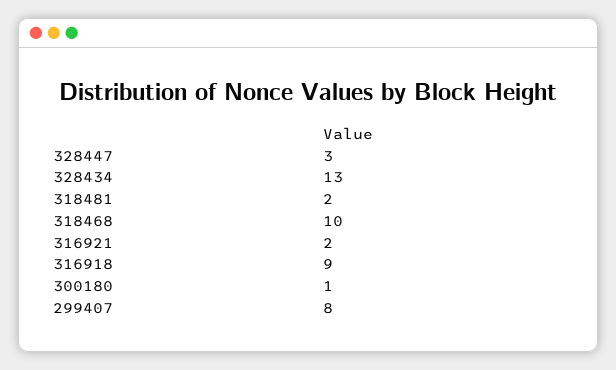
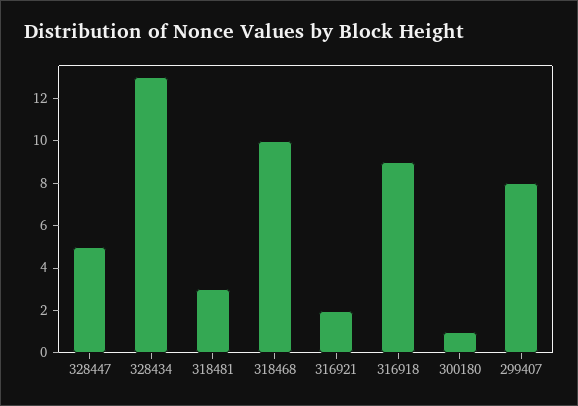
328447: 3 -> 5
318481: 2 -> 3

